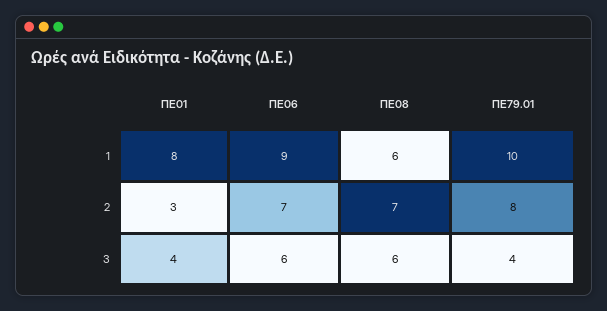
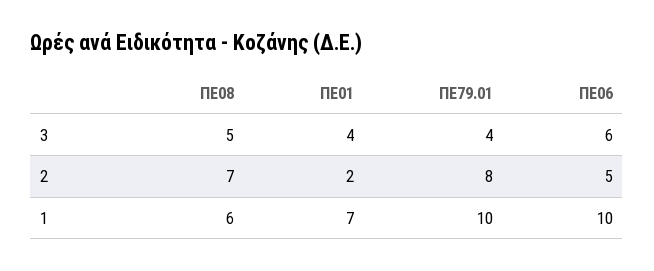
ΠΕ01, 1: 8 -> 7
ΠΕ06, 1: 9 -> 10
ΠΕ01, 2: 3 -> 2
ΠΕ06, 2: 7 -> 5
ΠΕ08, 3: 6 -> 5

